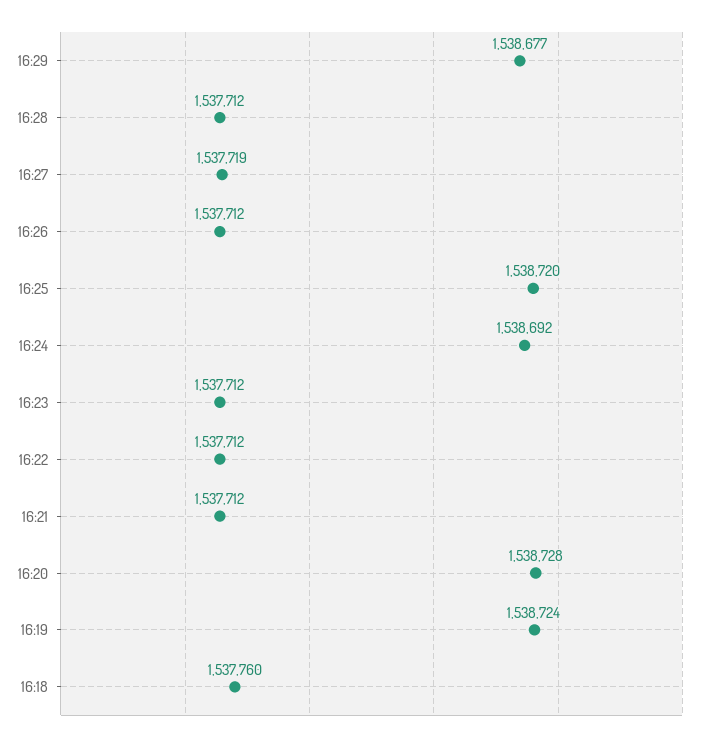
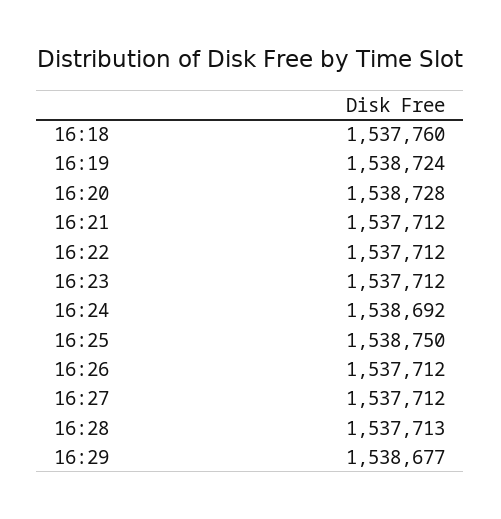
16:28: 1537712 -> 1537713
16:27: 1537719 -> 1537712
16:25: 1538720 -> 1538750

